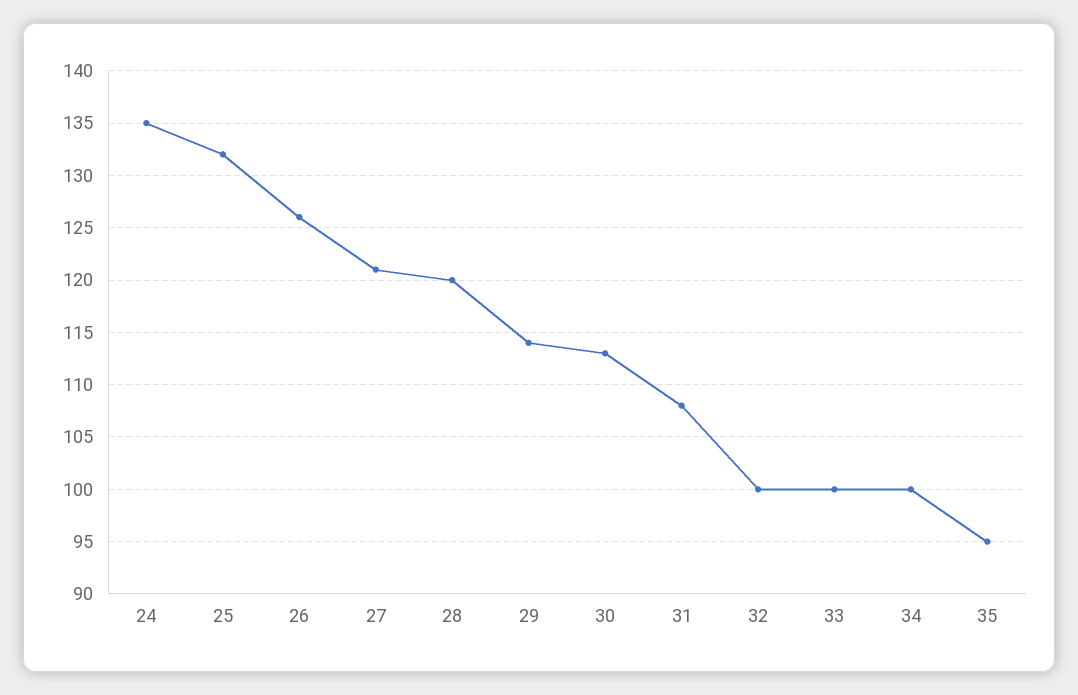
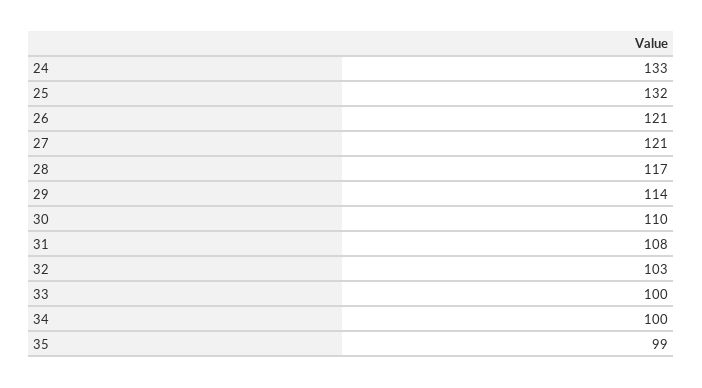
24: 135 -> 133
26: 126 -> 121
28: 120 -> 117
30: 113 -> 110
32: 100 -> 103
35: 95 -> 99

